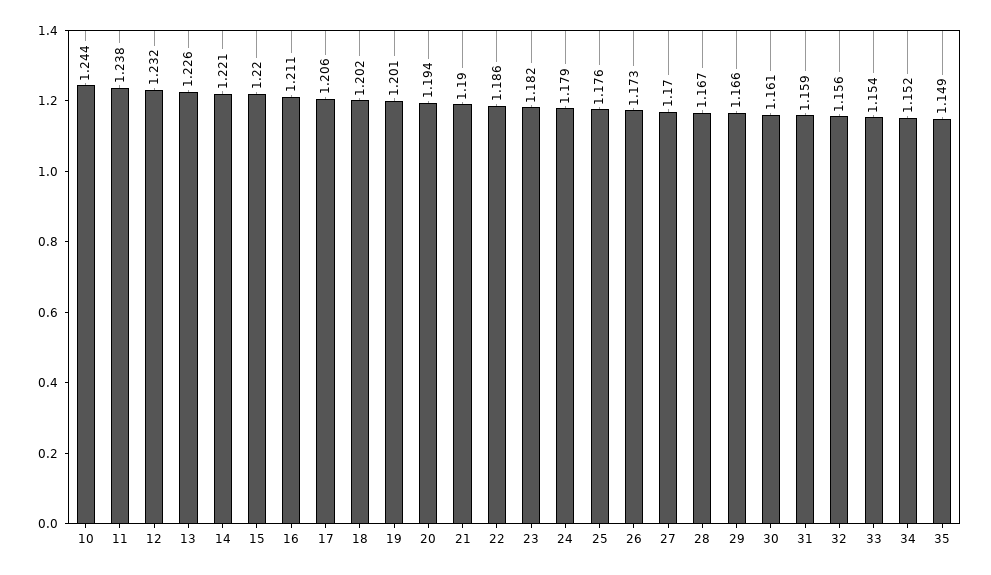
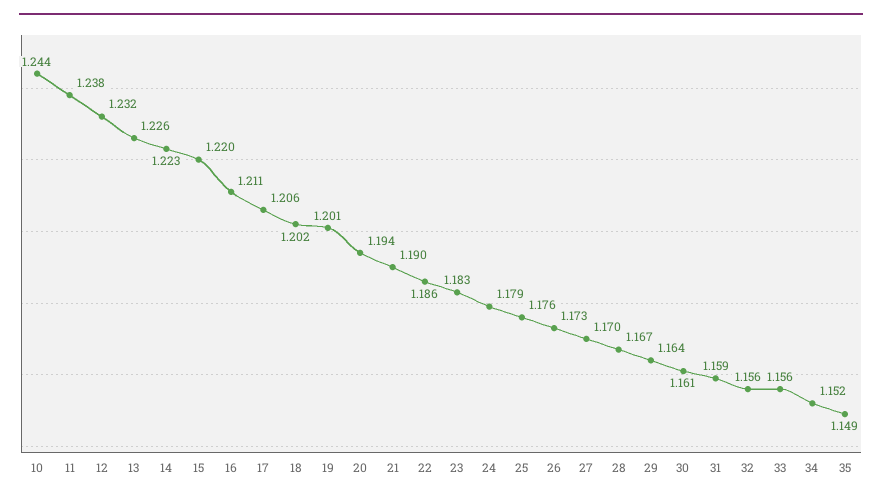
14: 1.221 -> 1.223
23: 1.182 -> 1.183
29: 1.166 -> 1.164
33: 1.154 -> 1.156

